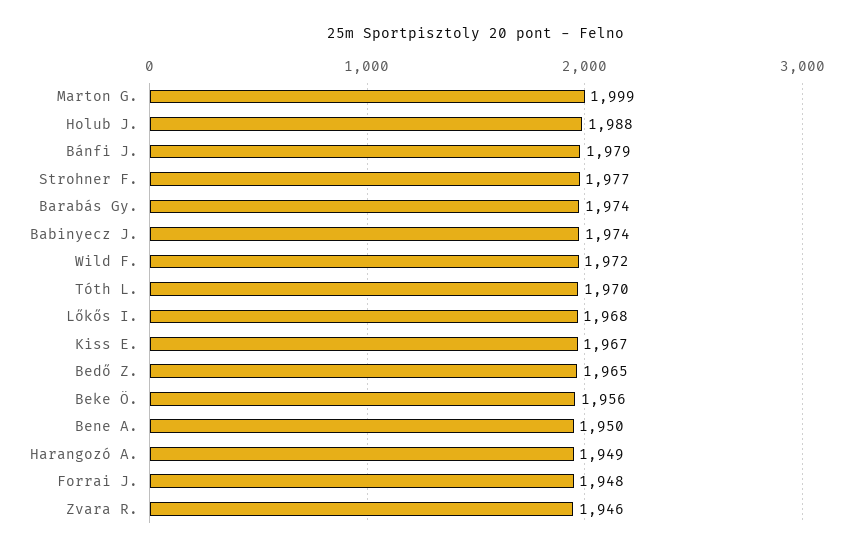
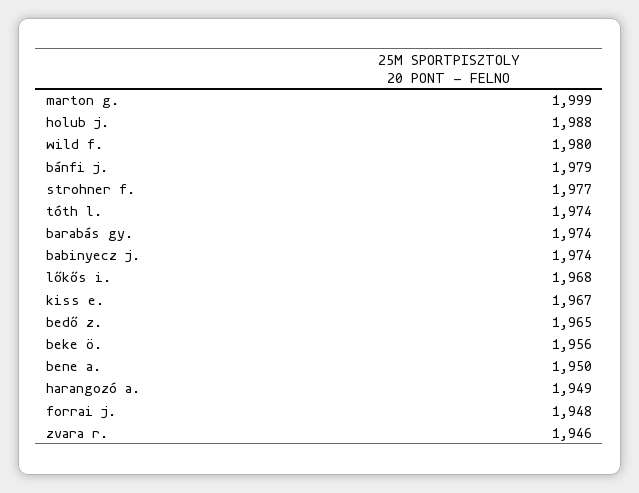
Wild F.: 1972 -> 1980
Tóth L.: 1970 -> 1974

